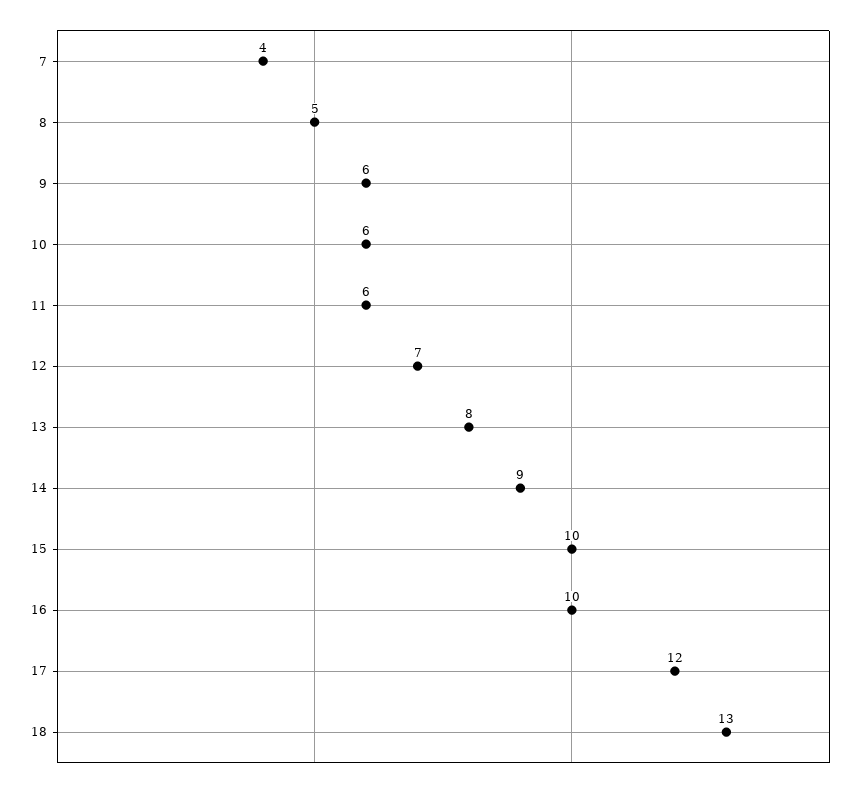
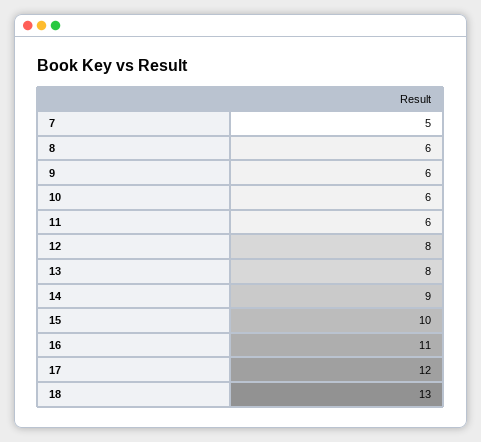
7: 4 -> 5
8: 5 -> 6
12: 7 -> 8
16: 10 -> 11

